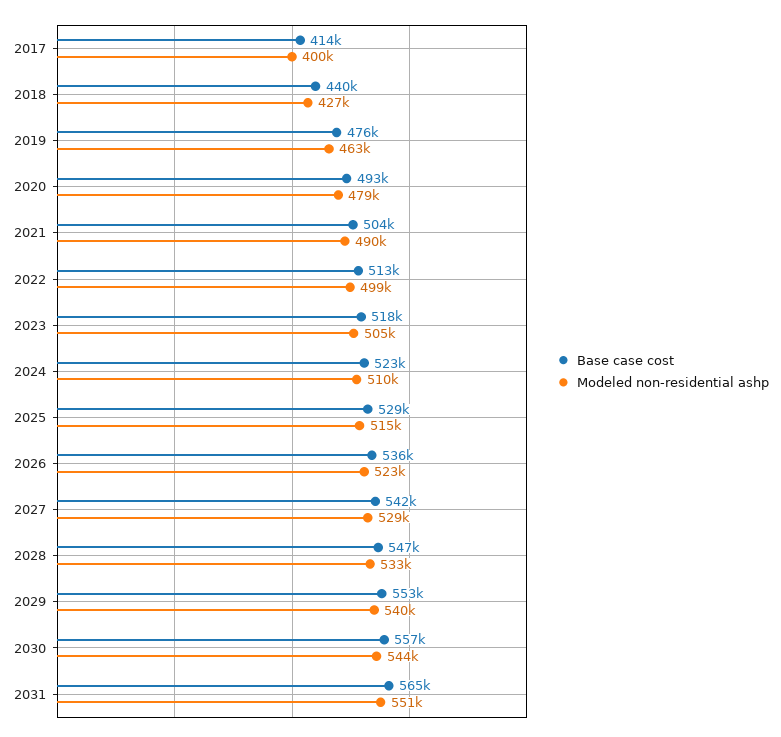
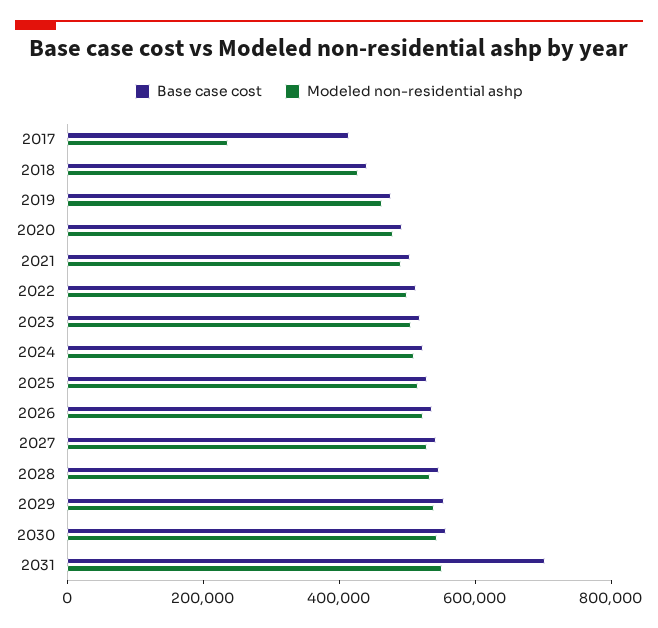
Modeled non-residential ashp, 2017: 400000 -> 250000
Base case cost, 2031: 565000 -> 700000

